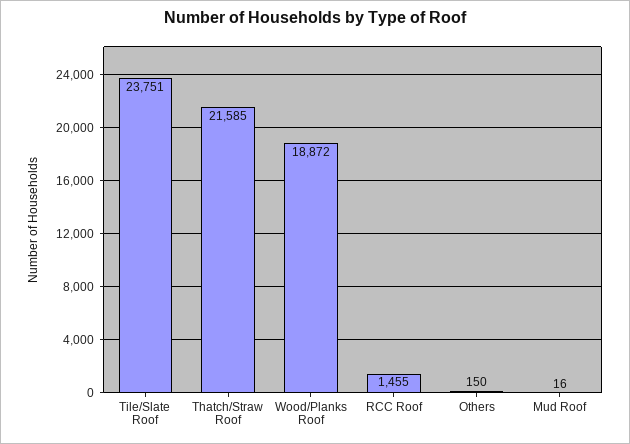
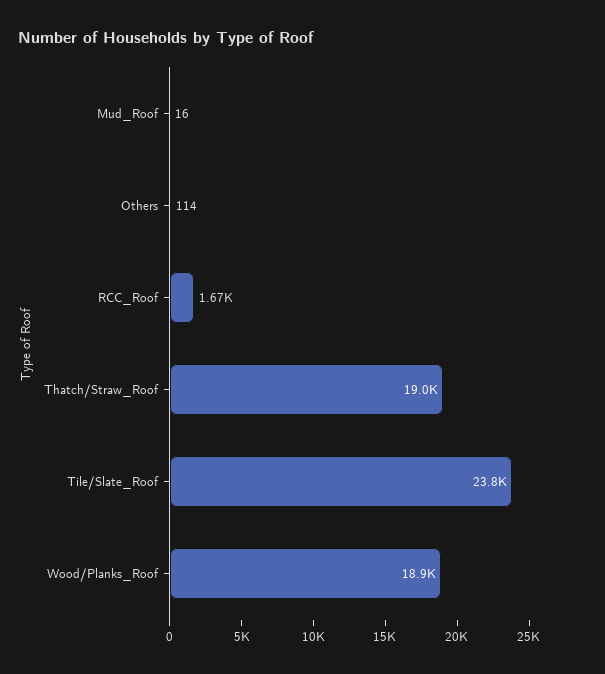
Thatch/Straw Roof: 21585 -> 19000
RCC Roof: 1455 -> 1670
Others: 150 -> 114

